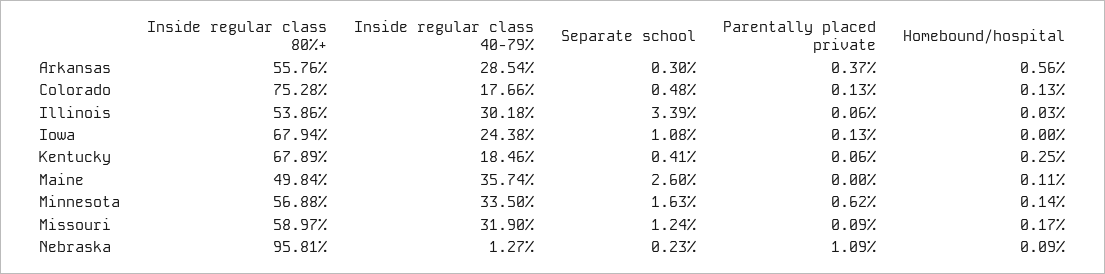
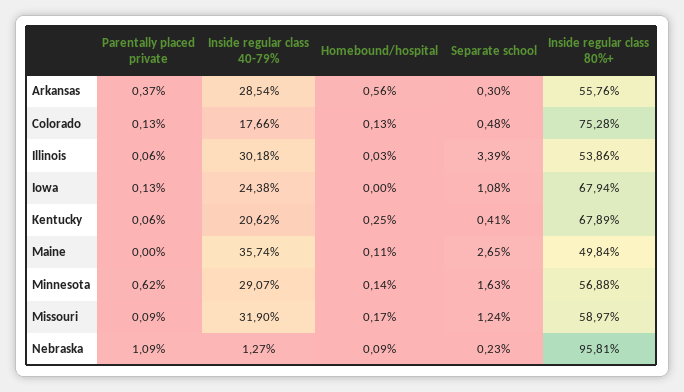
Inside regular class 40-79%, Kentucky: 18.46 -> 20.62
Separate school, Maine: 2.6 -> 2.65
Inside regular class 40-79%, Minnesota: 33.5 -> 29.07

